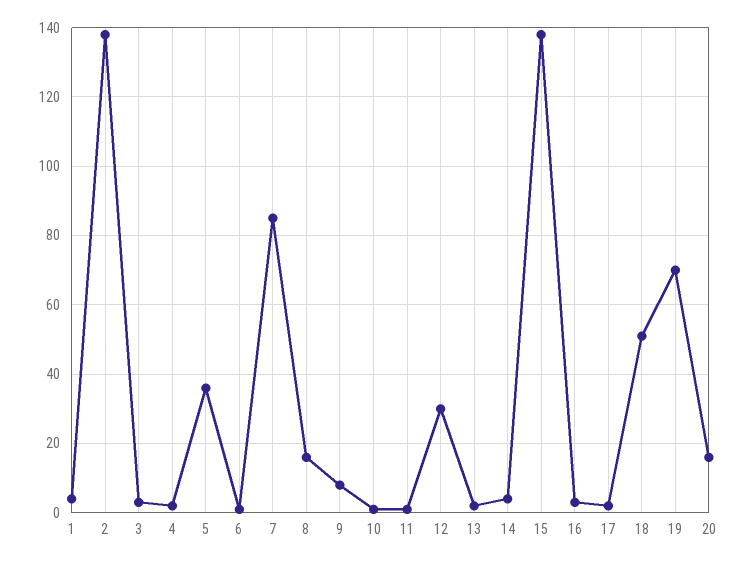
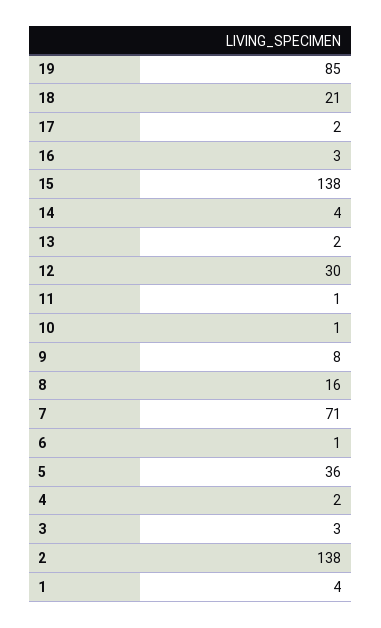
7: 85 -> 71
18: 50 -> 21
19: 70 -> 85
20: 15 -> none

